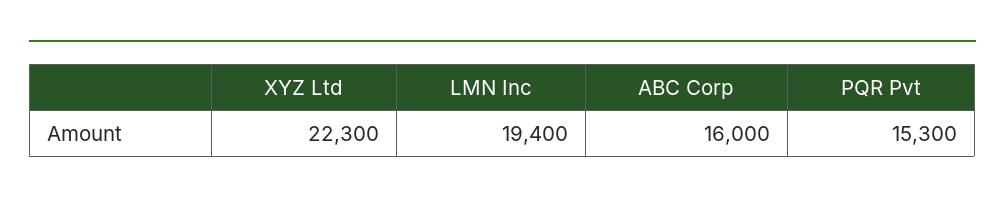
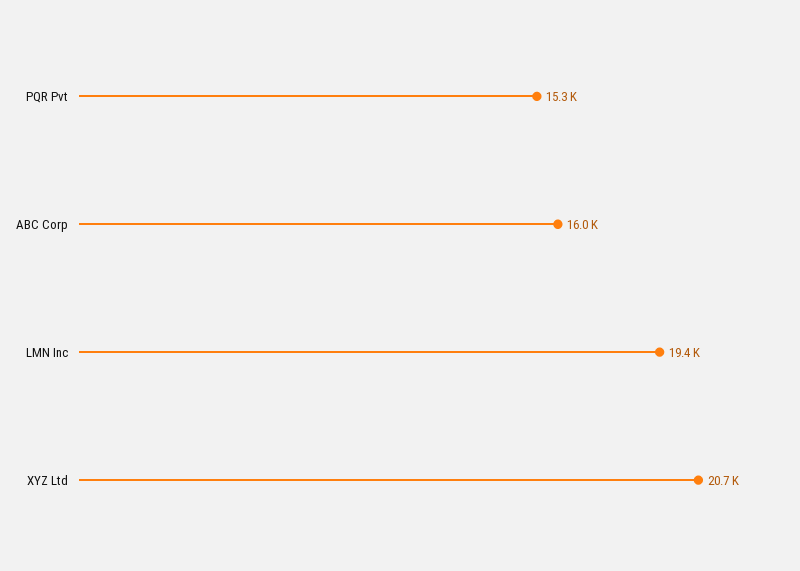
XYZ Ltd: 22300 -> 20700

